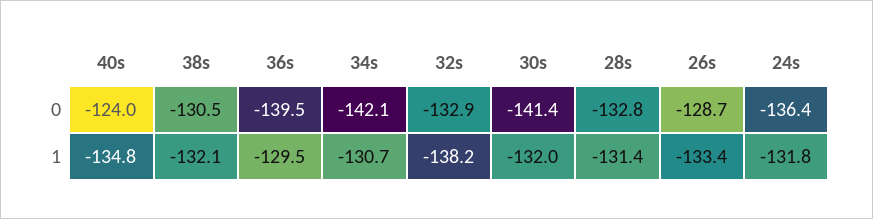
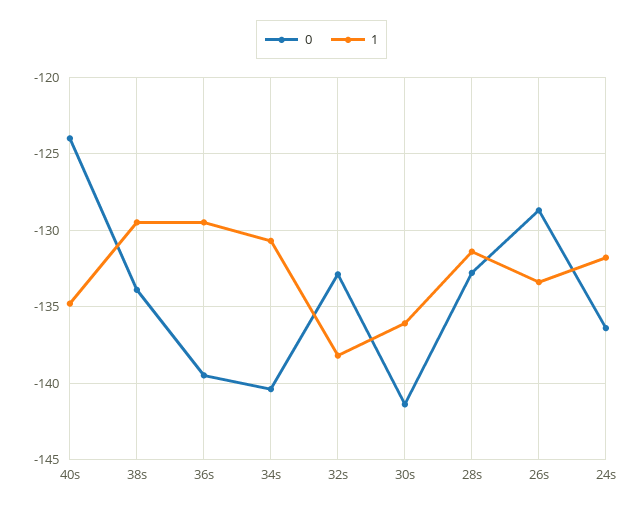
0, 38s: -130.5 -> -134
0, 34s: -142.1 -> -140.5
1, 38s: -132.1 -> -129.5
1, 30s: -132 -> -136

